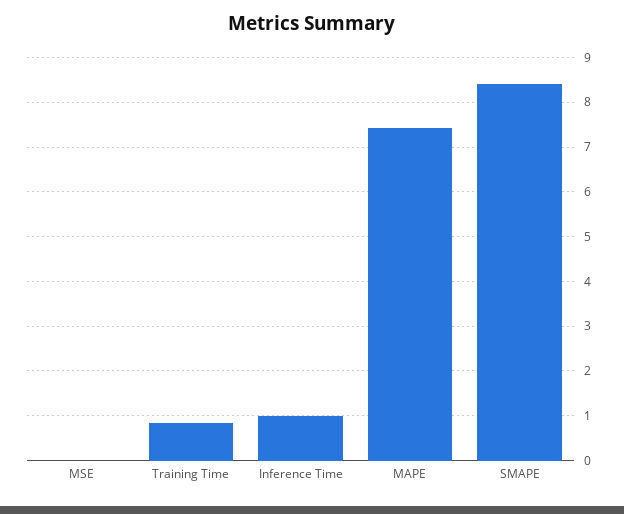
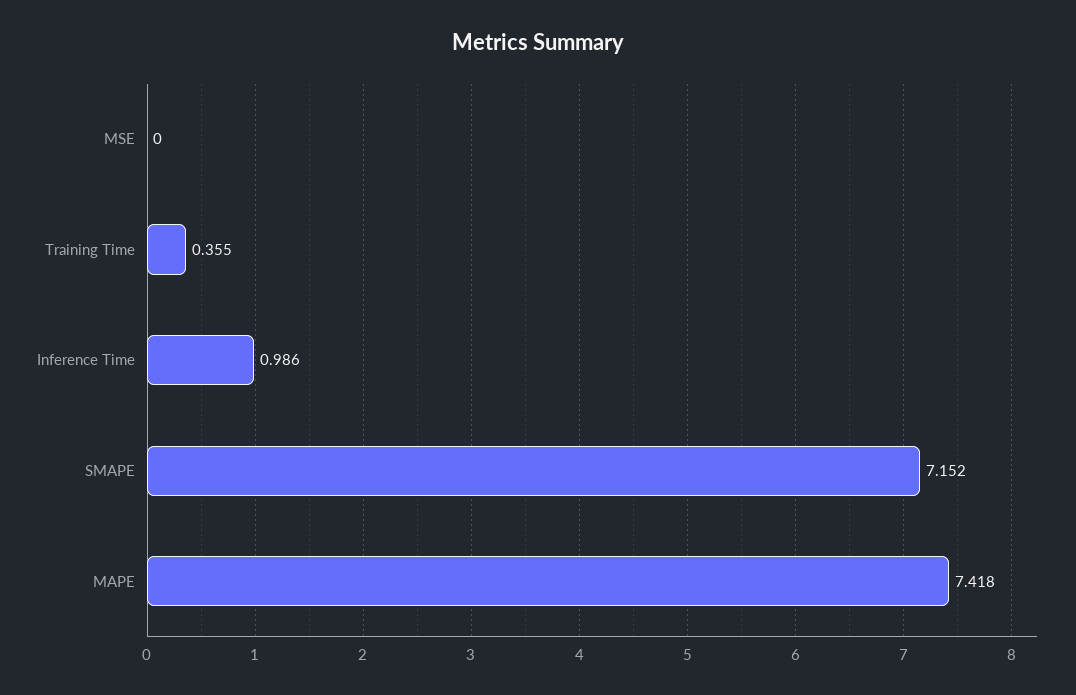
Training Time: 0.8 -> 0.355
SMAPE: 8.4 -> 7.152

